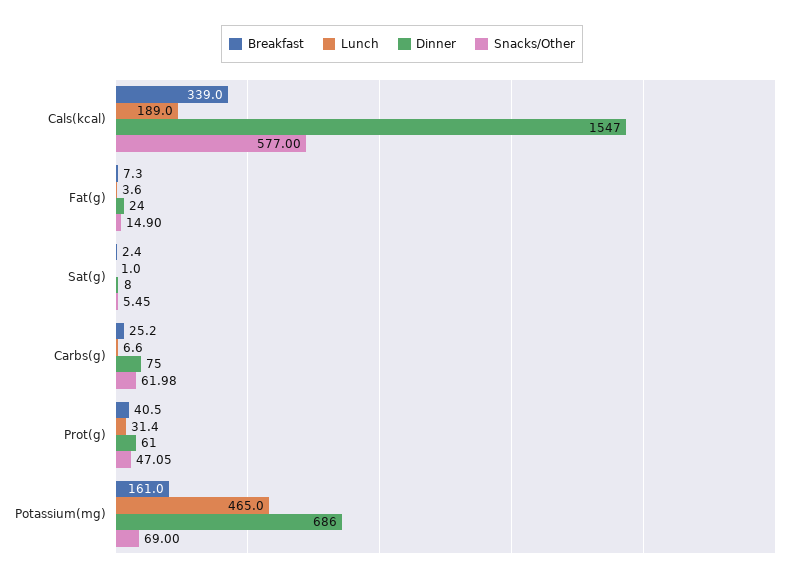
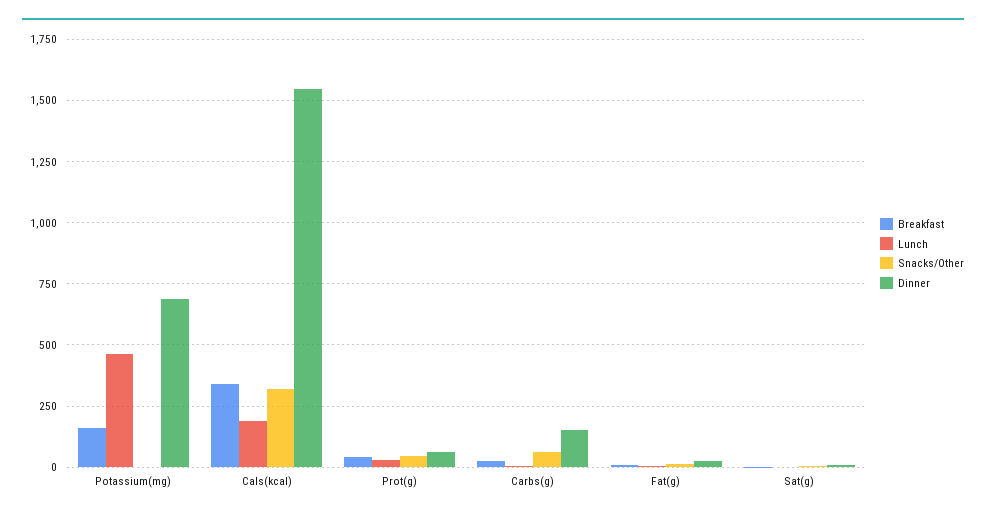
Snacks/Other, Cals(kcal): 577 -> 325
Dinner, Carbs(g): 75 -> 150
Snacks/Other, Potassium(mg): 69 -> 0

